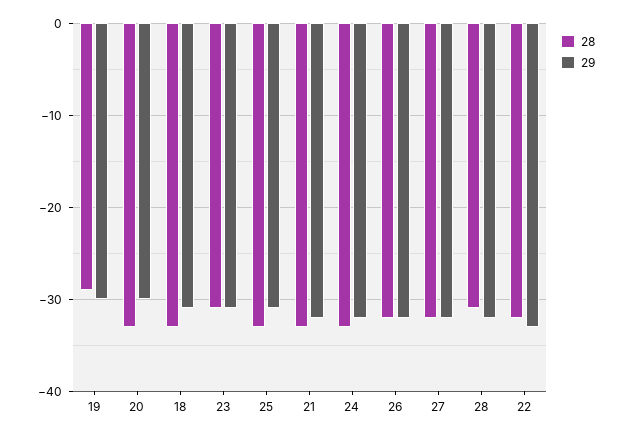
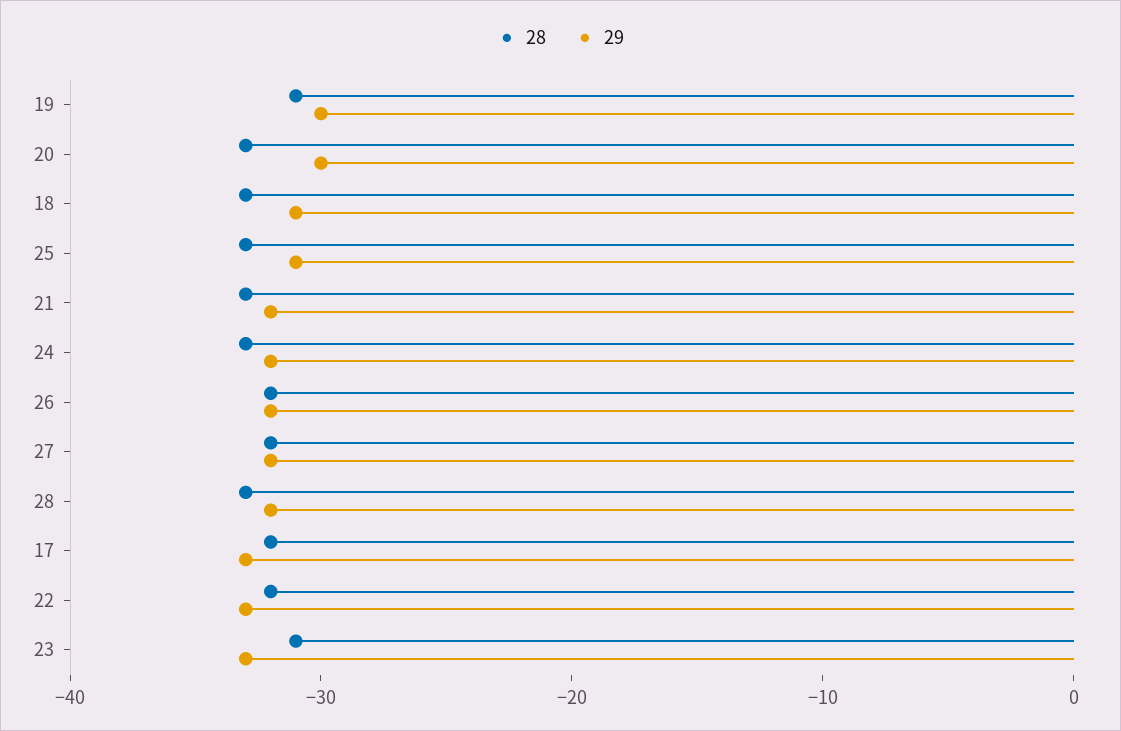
28, 19: -29 -> -31
29, 23: -31 -> -33
28, 28: -31 -> -33
28, 17: none -> -32
29, 17: none -> -33

